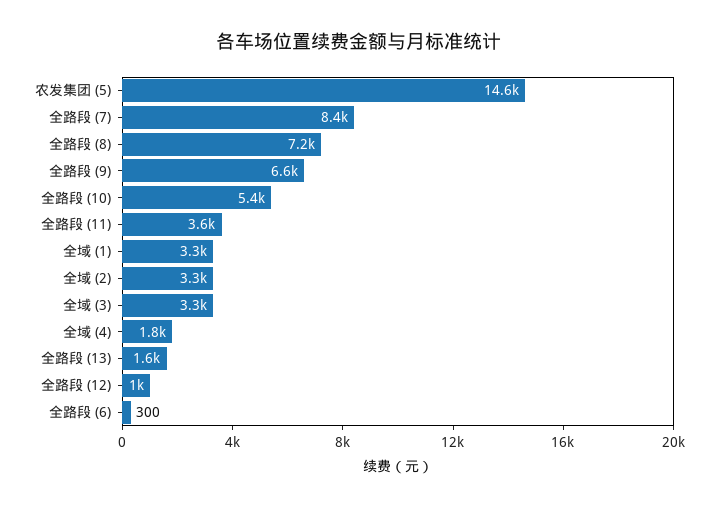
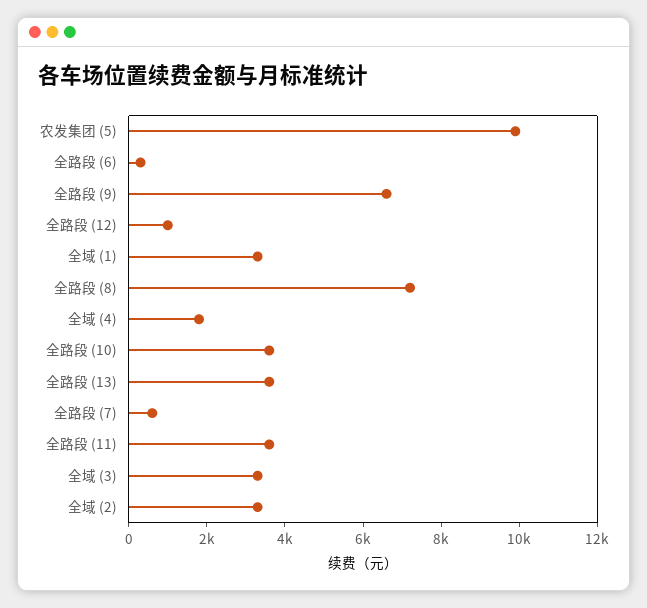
农发集团 (5): 14600 -> 10000
全路段 (7): 8400 -> 500
全路段 (10): 5400 -> 3500
全路段 (13): 1600 -> 3500

